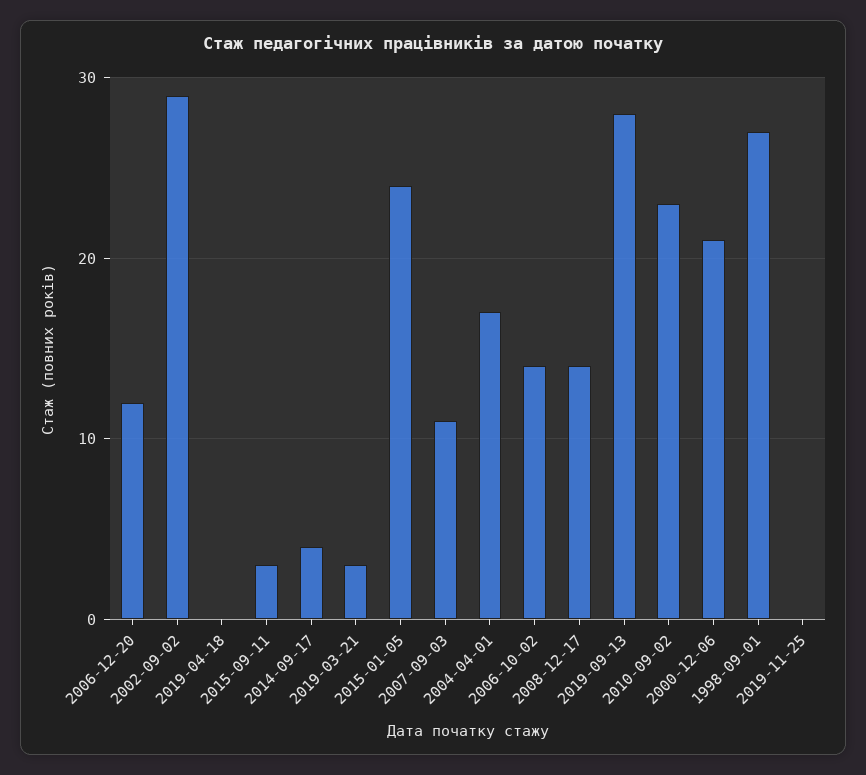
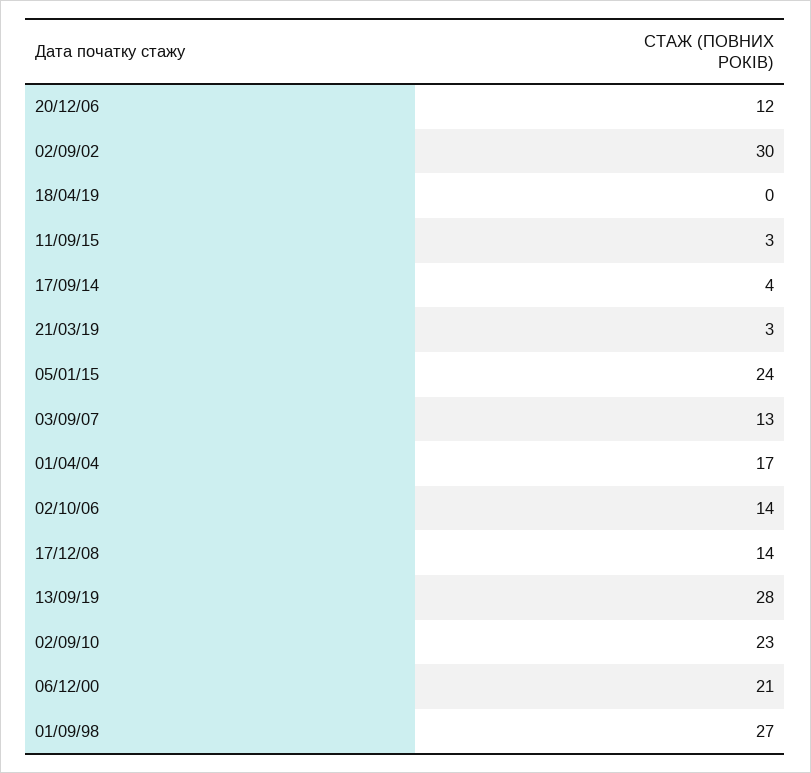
2002-09-02: 29 -> 30
2007-09-03: 11 -> 13
2019-11-25: 0 -> none

